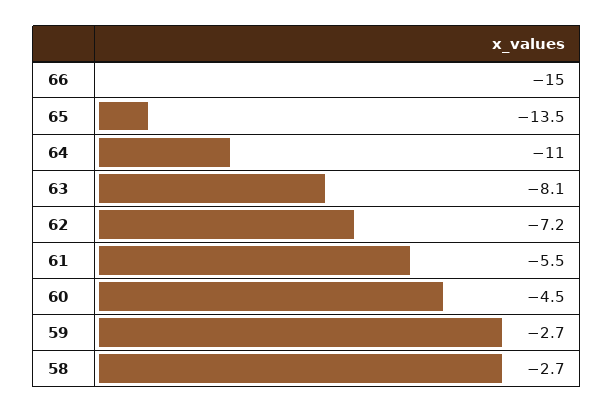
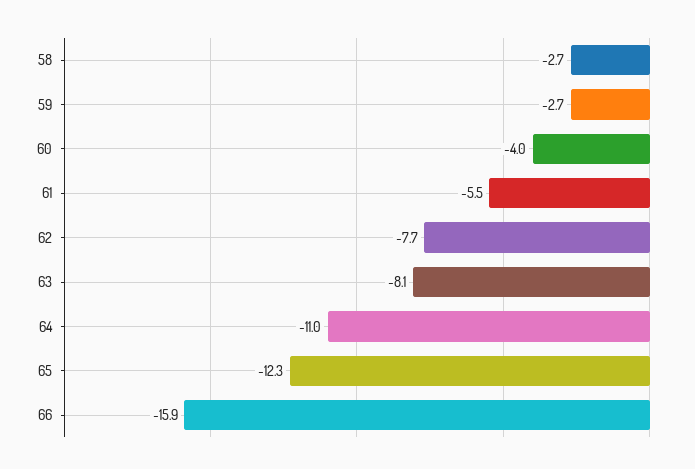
66: -15 -> -15.9
65: -13.5 -> -12.3
62: -7.2 -> -7.7
60: -4.5 -> -4

